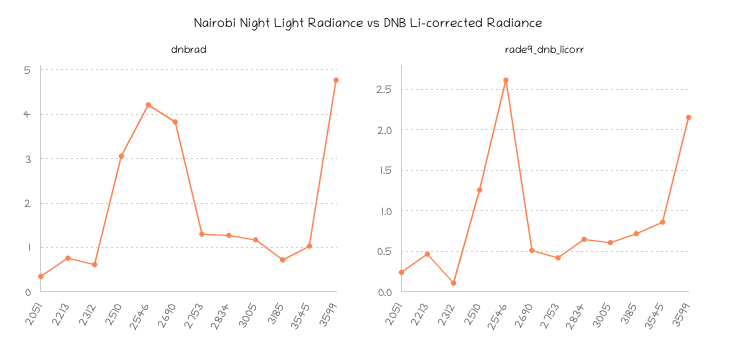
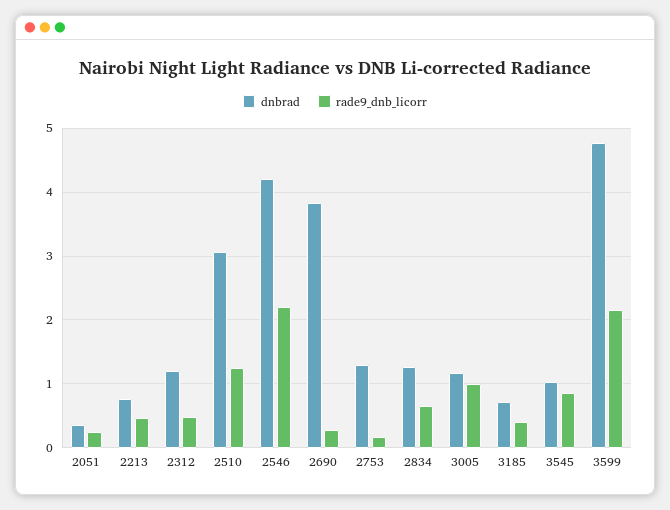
dnbrad, 2312: 0.6 -> 1.2
rade9_dnb_licorr, 2312: 0.1 -> 0.5
rade9_dnb_licorr, 2546: 2.6 -> 2.2
rade9_dnb_licorr, 2690: 0.5 -> 0.3
rade9_dnb_licorr, 2753: 0.4 -> 0.2
rade9_dnb_licorr, 3005: 0.6 -> 1
rade9_dnb_licorr, 3185: 0.7 -> 0.4

